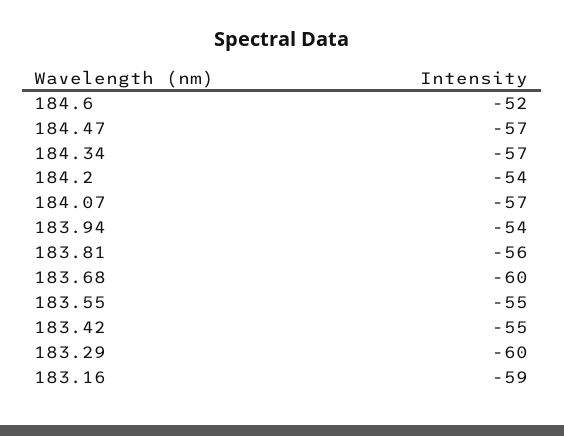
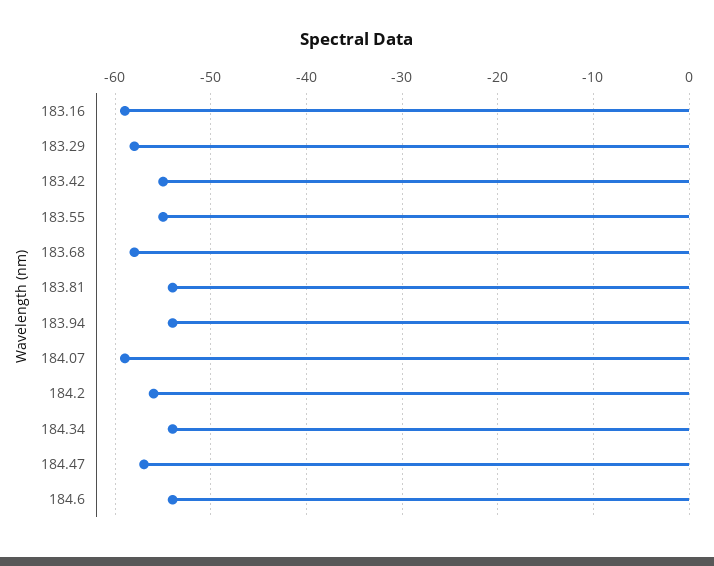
184.6: -52 -> -54
184.34: -57 -> -54
184.2: -54 -> -56
184.07: -57 -> -59
183.81: -56 -> -54
183.68: -60 -> -58
183.29: -60 -> -58

